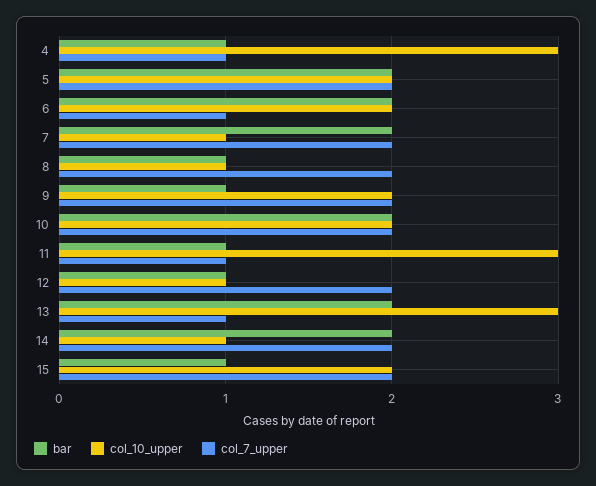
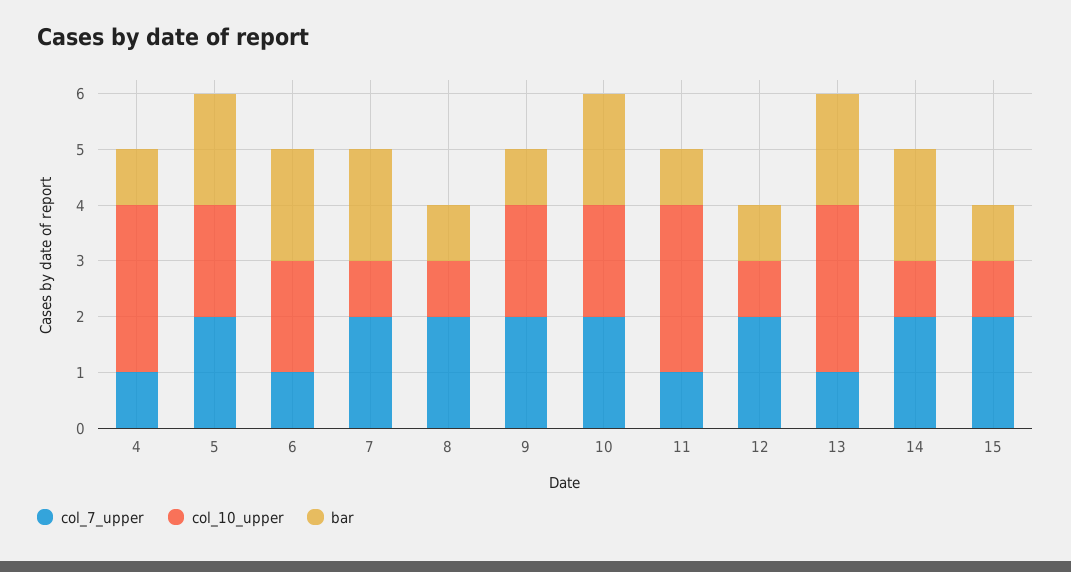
col_10_upper, 15: 2 -> 1

